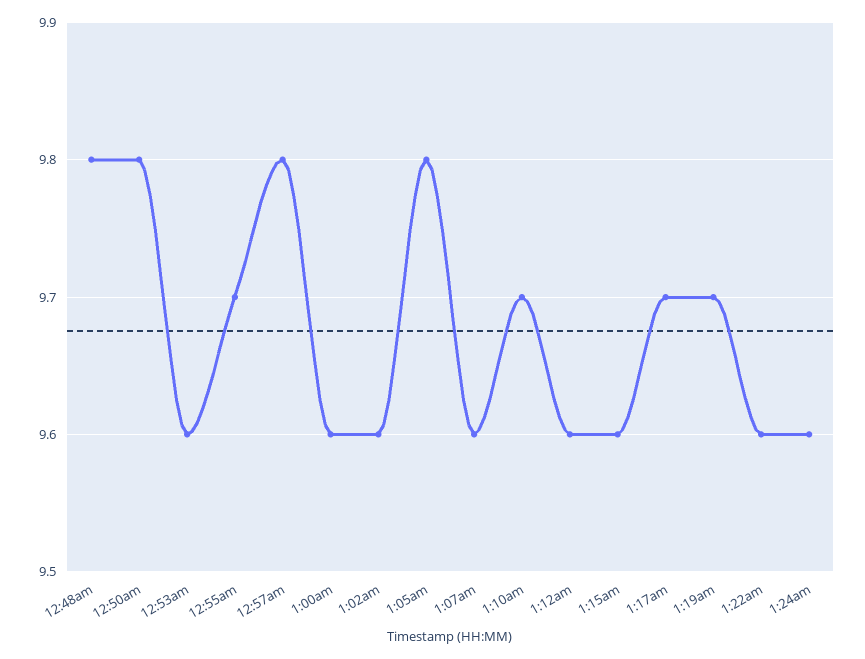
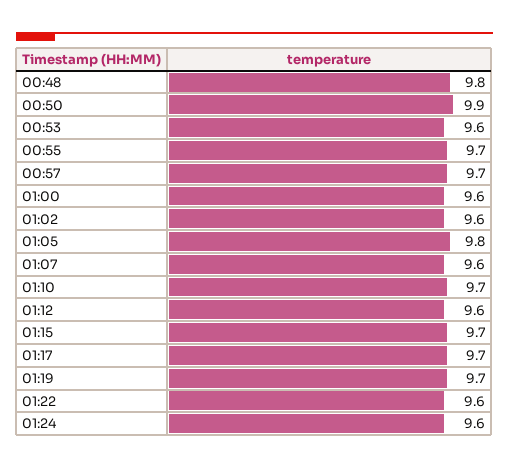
12:50am: 9.8 -> 9.9
12:57am: 9.8 -> 9.7
1:15am: 9.6 -> 9.7

